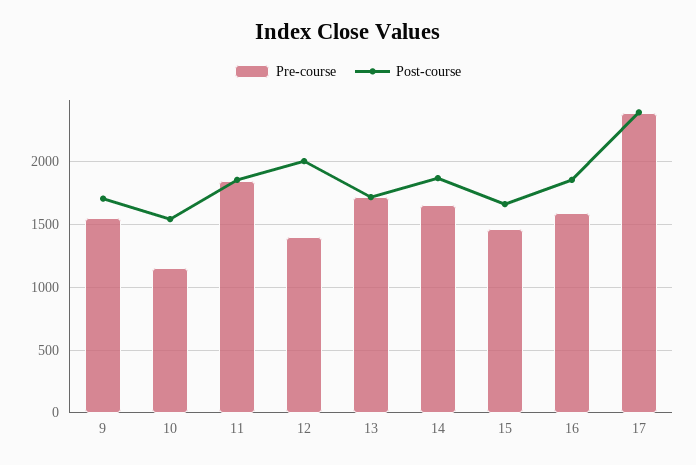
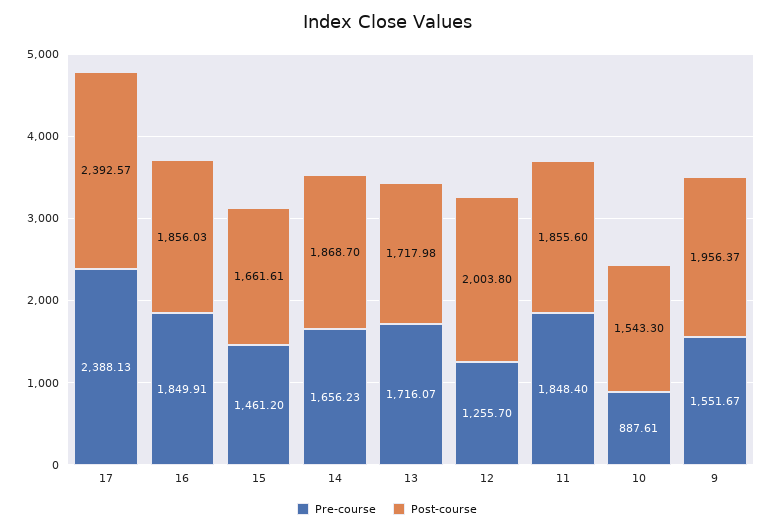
Post-course, 9: 1700 -> 1956.37
Pre-course, 10: 1150 -> 887.61
Pre-course, 12: 1400 -> 1255.7
Pre-course, 16: 1600 -> 1849.91

